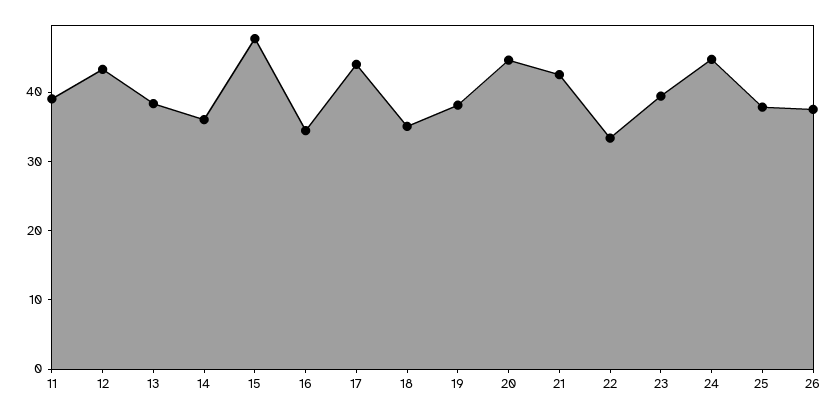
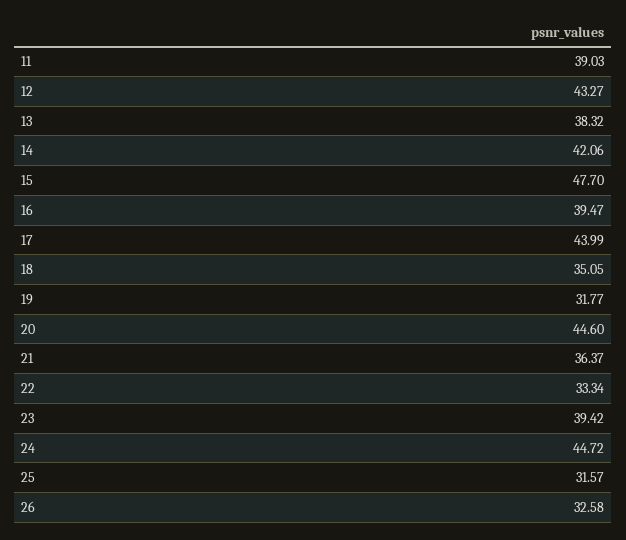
14: 36 -> 42.06
16: 34 -> 39.47
19: 38 -> 31.77
21: 42 -> 36.37
25: 38 -> 31.57
26: 38 -> 32.58

